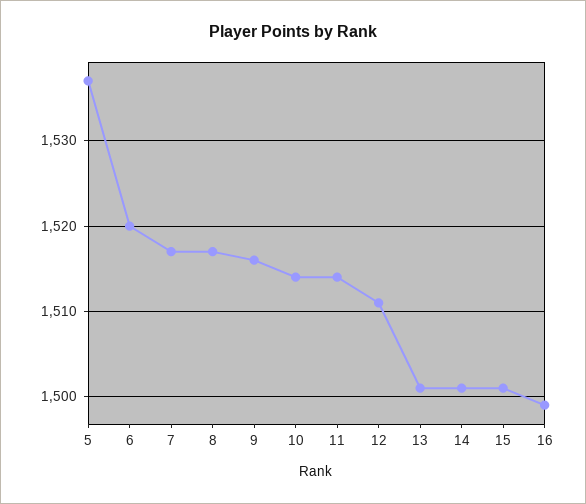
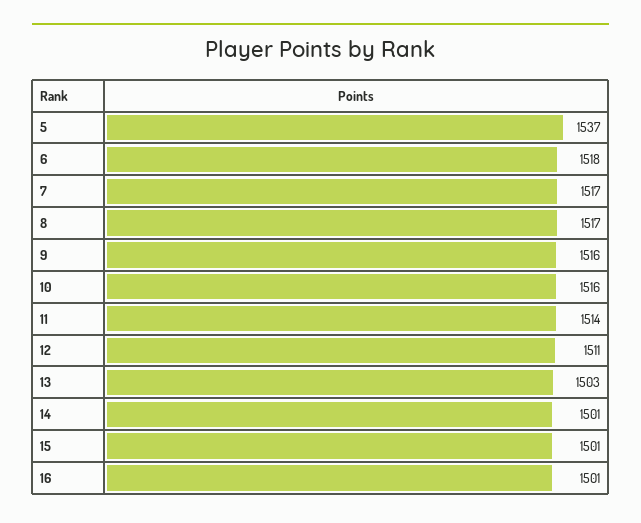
6: 1520 -> 1518
10: 1514 -> 1516
13: 1501 -> 1503
16: 1499 -> 1501

